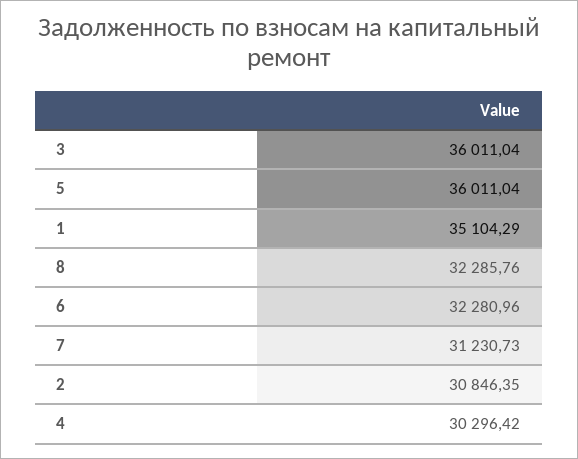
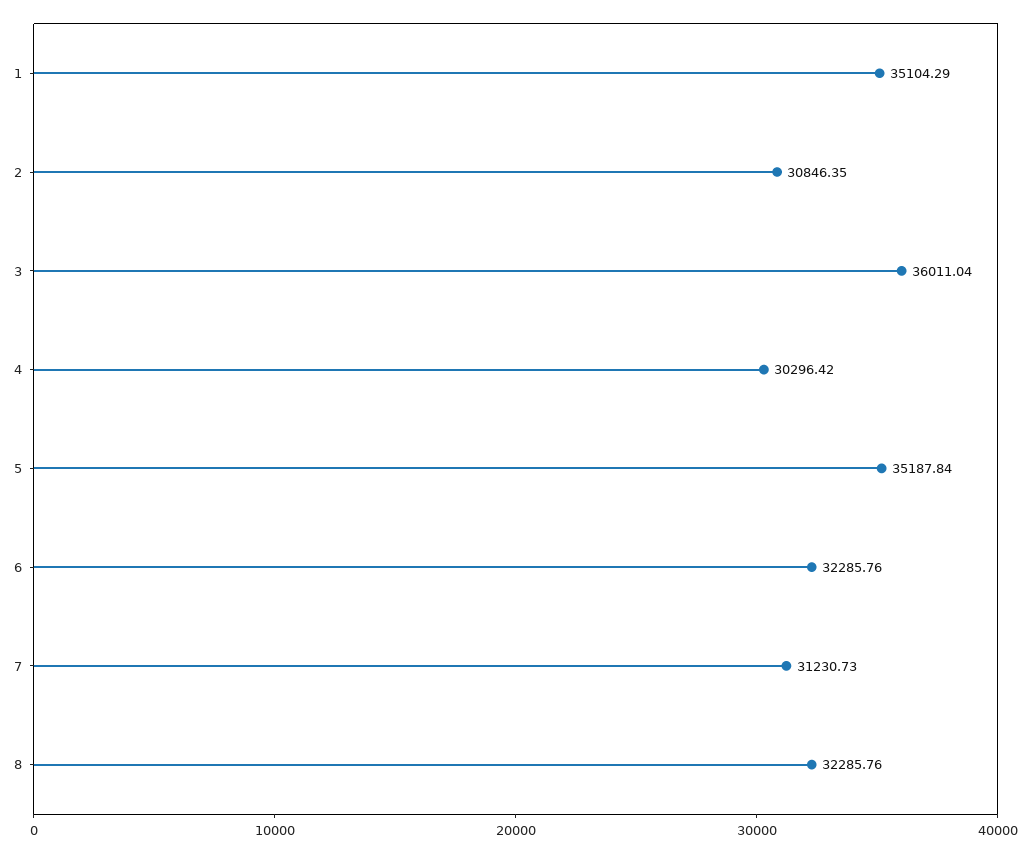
5: 36011.04 -> 35187.84
6: 32280.96 -> 32285.76

